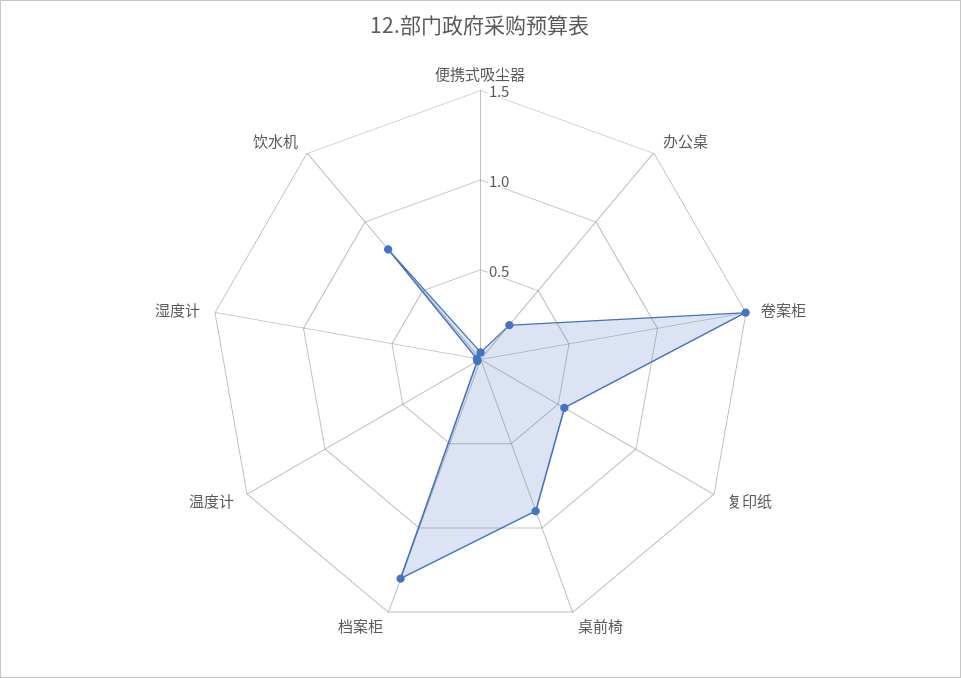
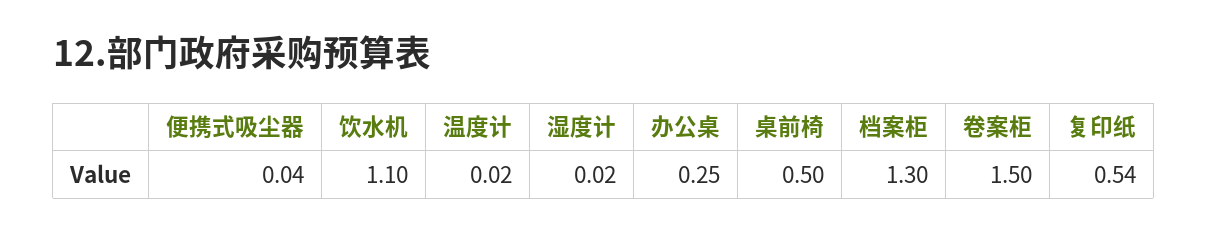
桌前椅: 0.9 -> 0.5
饮水机: 0.8 -> 1.1

